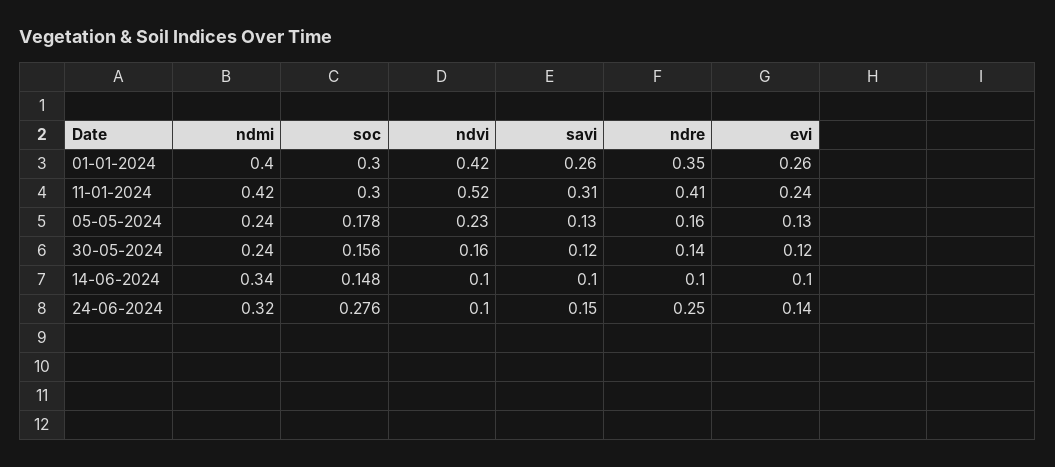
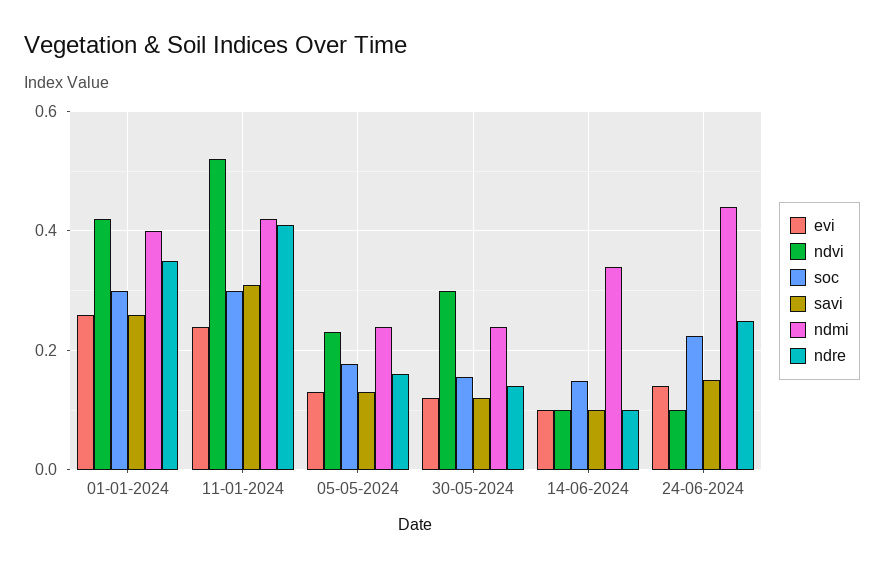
ndvi, 30-05-2024: 0.16 -> 0.3
ndmi, 24-06-2024: 0.32 -> 0.44
soc, 24-06-2024: 0.276 -> 0.22

